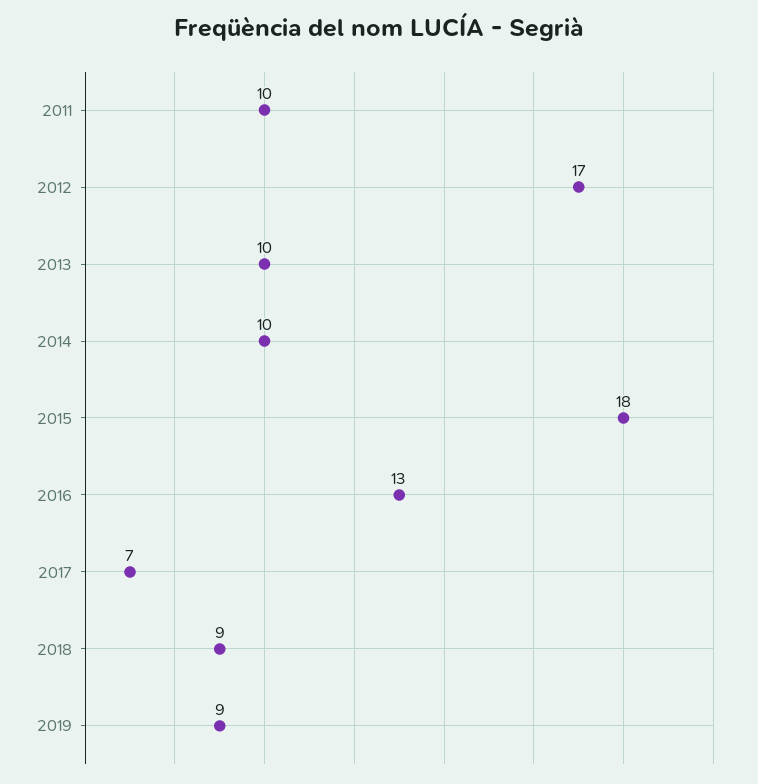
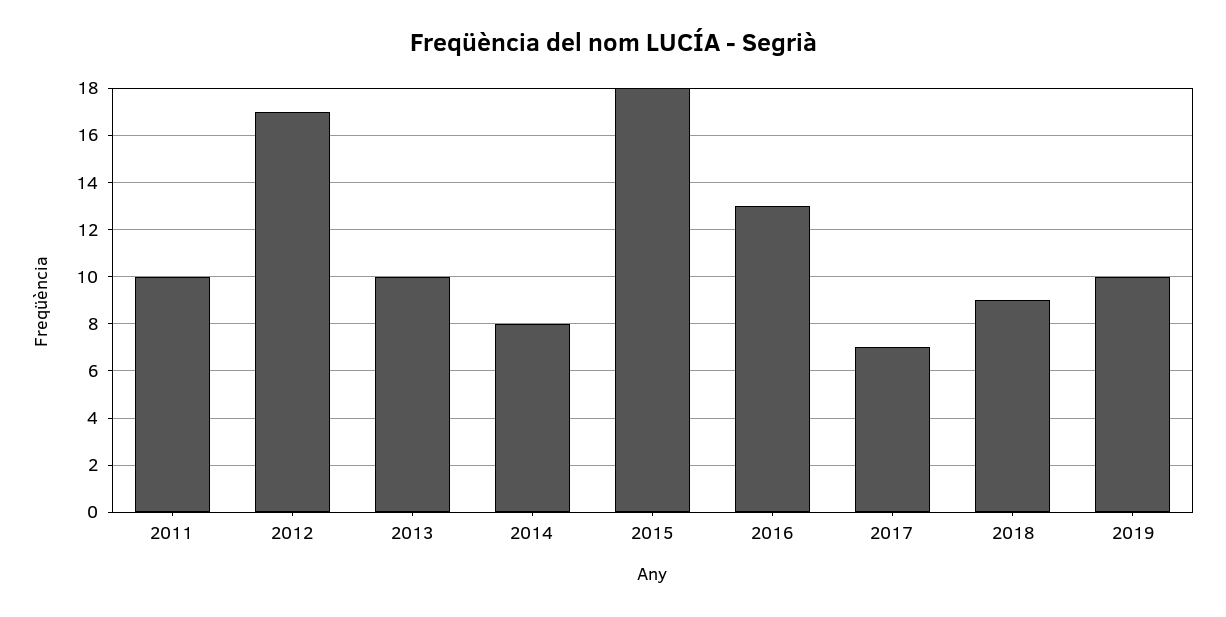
2014: 10 -> 8
2019: 9 -> 10

